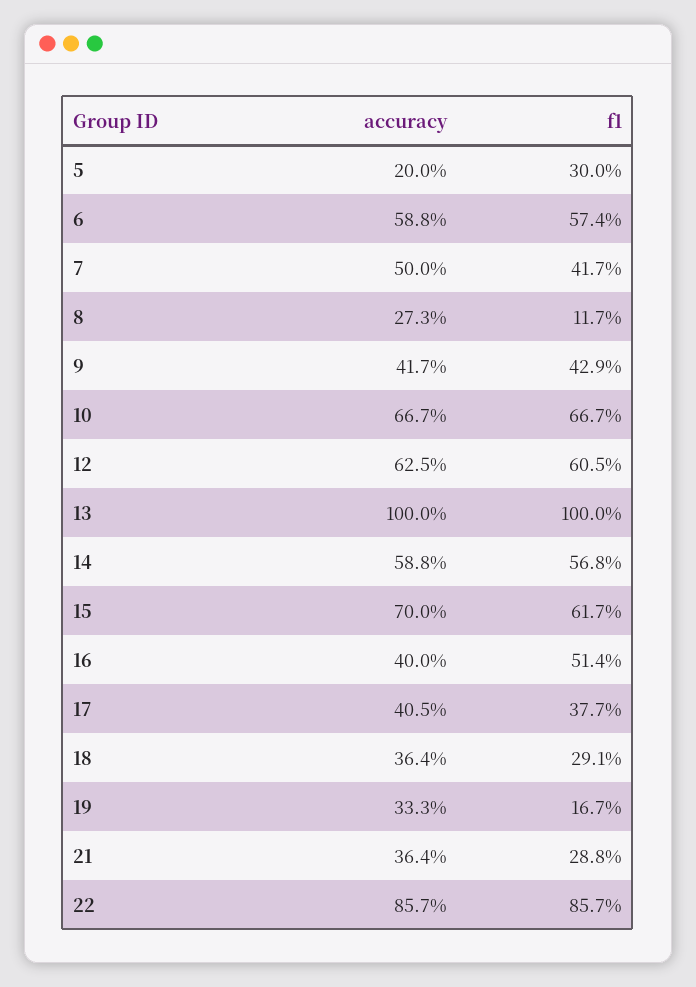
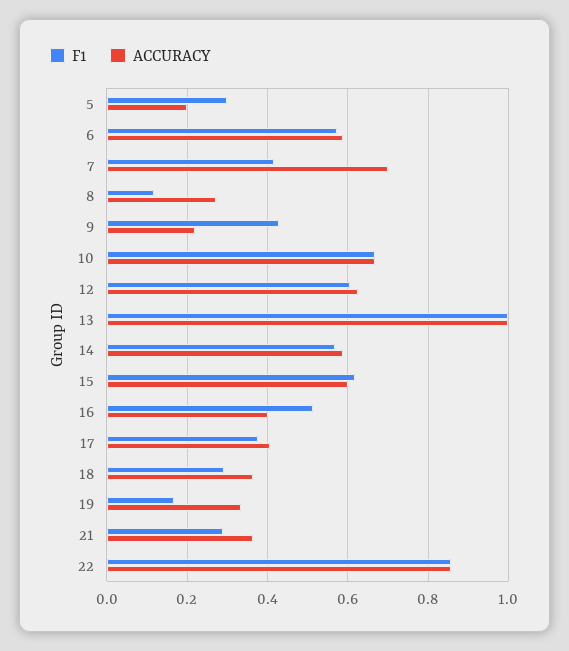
accuracy, 7: 0.5 -> 0.7
accuracy, 9: 0.417 -> 0.22
accuracy, 15: 0.7 -> 0.6

